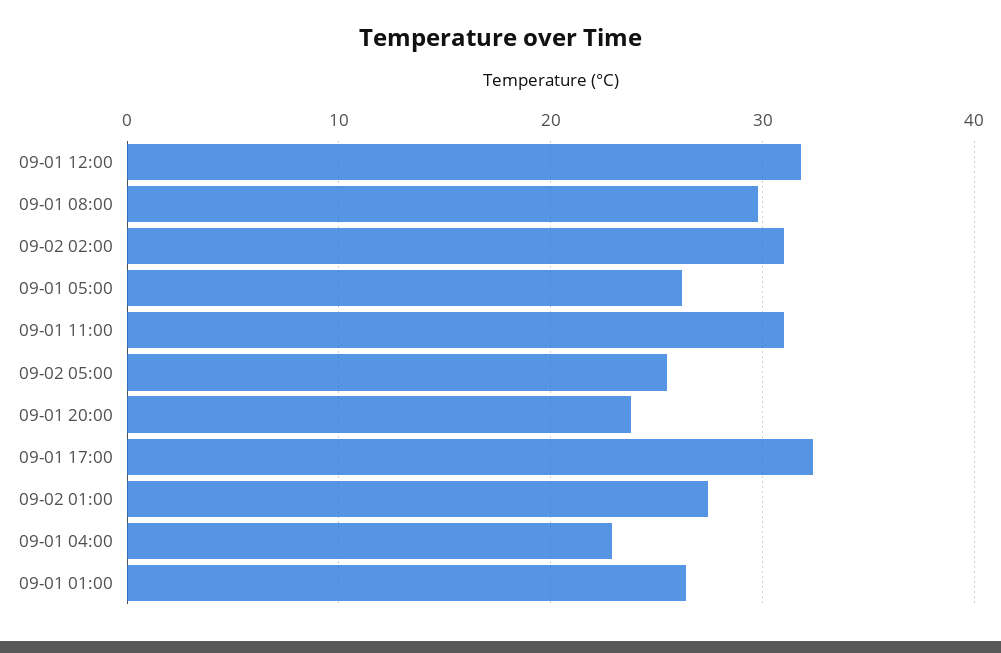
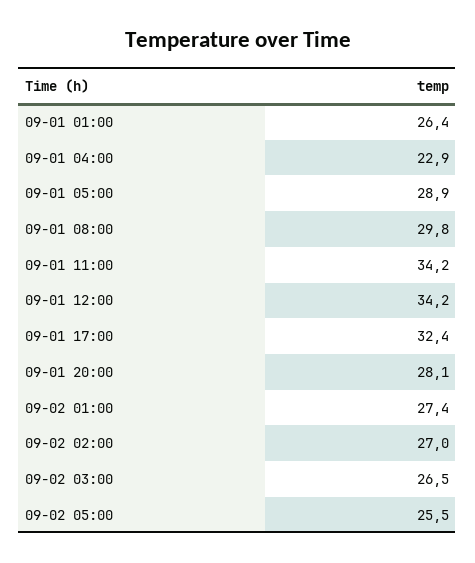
09-01 12:00: 32 -> 34.2
09-02 02:00: 31 -> 27
09-01 05:00: 26 -> 28.9
09-01 11:00: 31 -> 34.2
09-01 20:00: 24 -> 28.1
09-02 03:00: none -> 26.5

